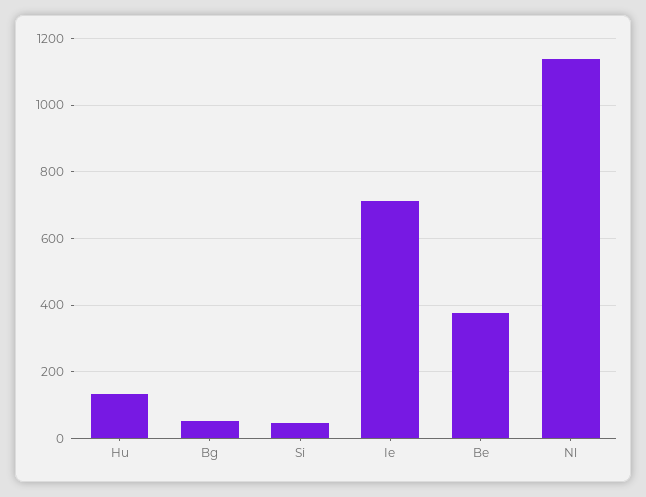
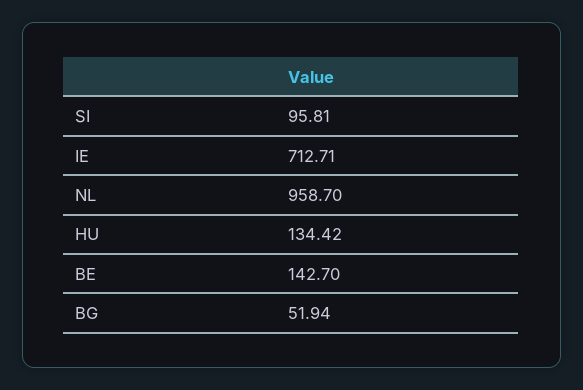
Si: 40 -> 95.81
Be: 380 -> 142.7
Nl: 1140 -> 958.7

